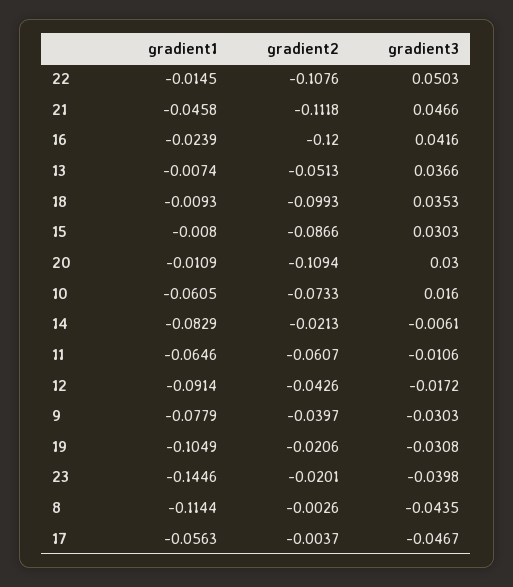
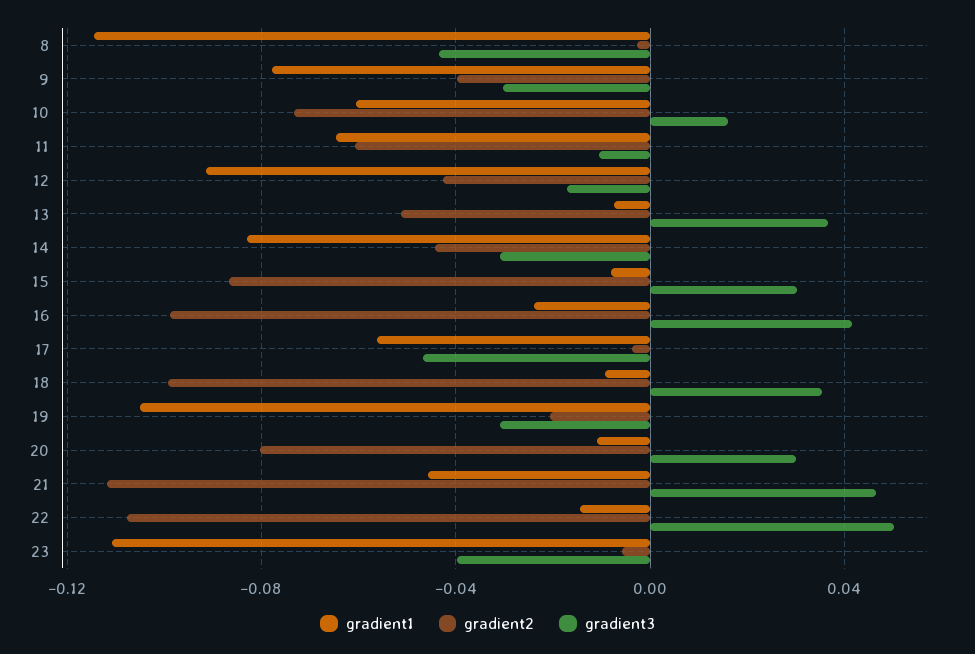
gradient2, 16: -0.12 -> -0.1
gradient2, 20: -0.1094 -> -0.08
gradient2, 14: -0.0213 -> -0.045
gradient3, 14: -0.0061 -> -0.03
gradient1, 23: -0.1446 -> -0.11
gradient2, 23: -0.0201 -> -0.005

